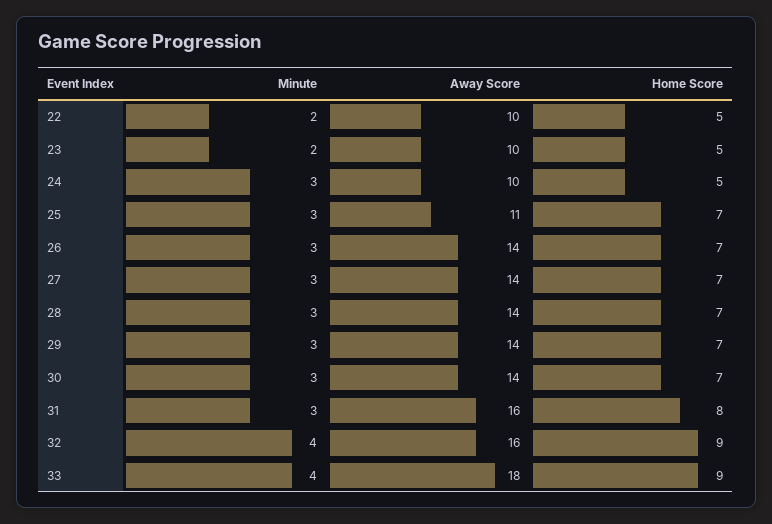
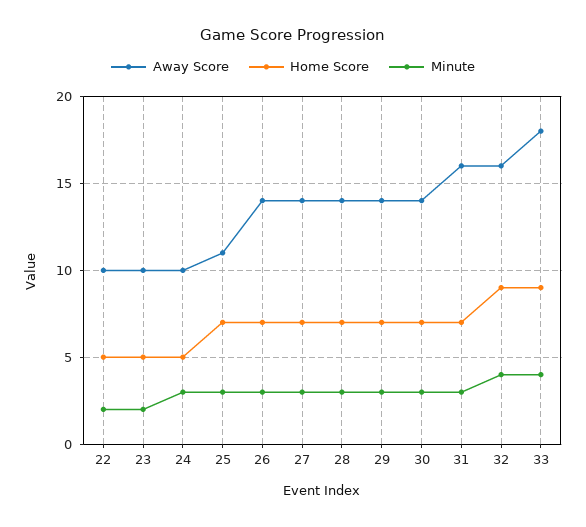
Home Score, 31: 8 -> 7

